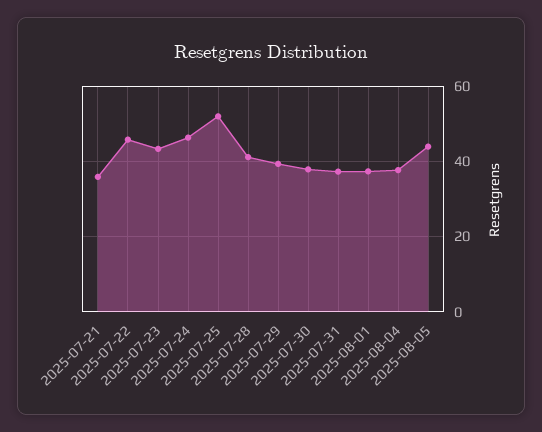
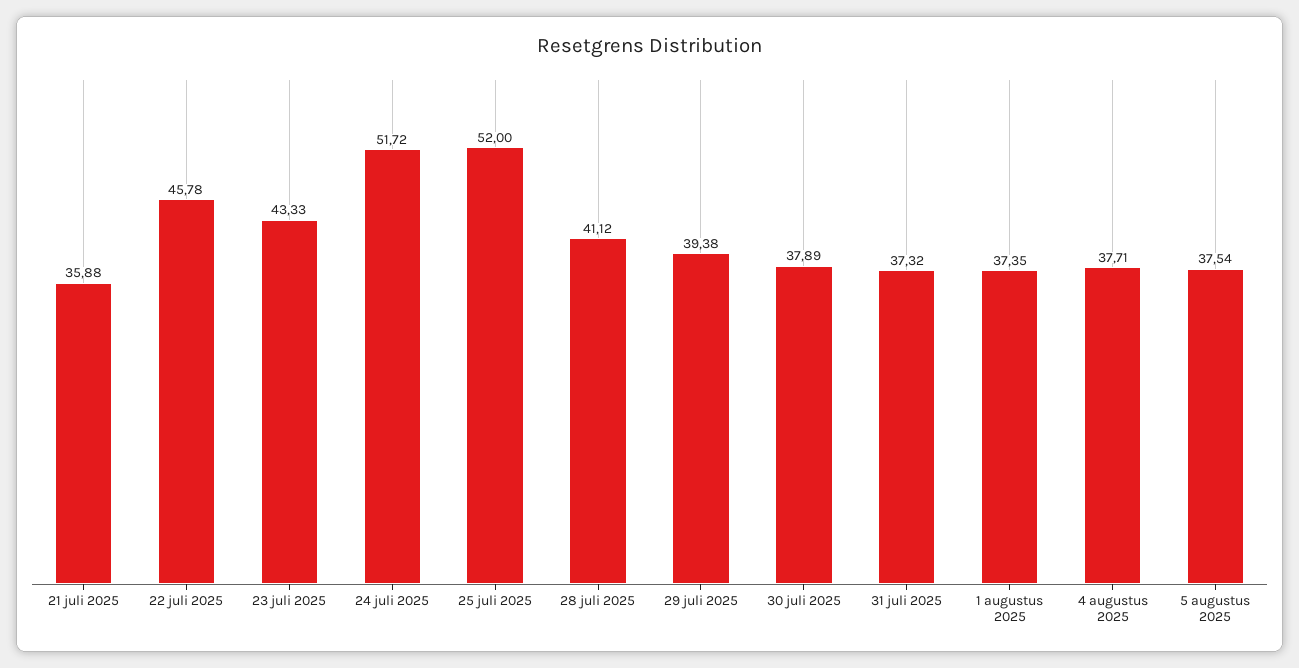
2025-07-24: 46 -> 51.72
2025-08-05: 44 -> 37.54

